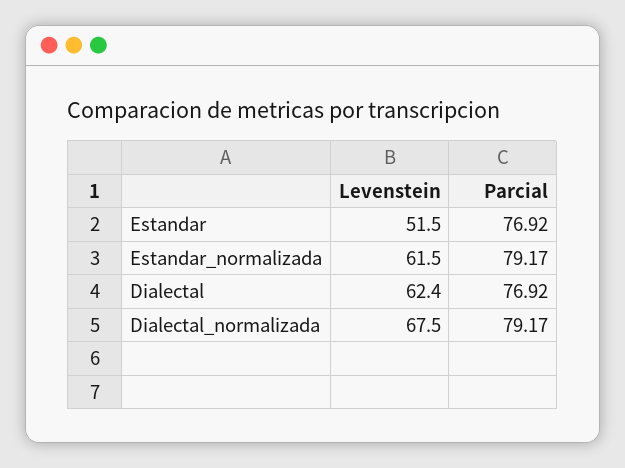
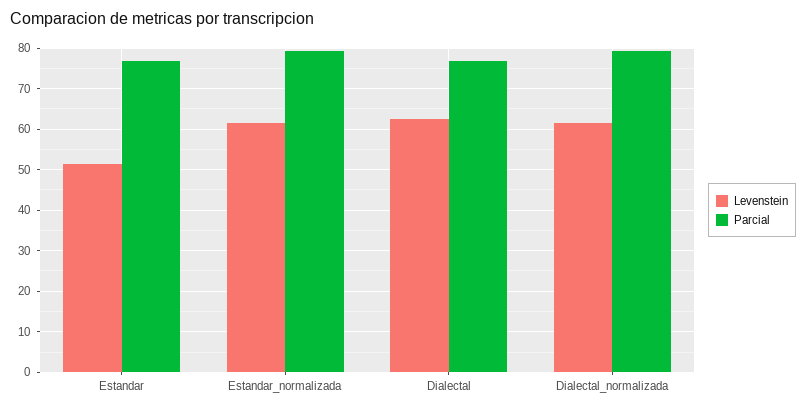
Levenstein, Dialectal_normalizada: 67.5 -> 62

